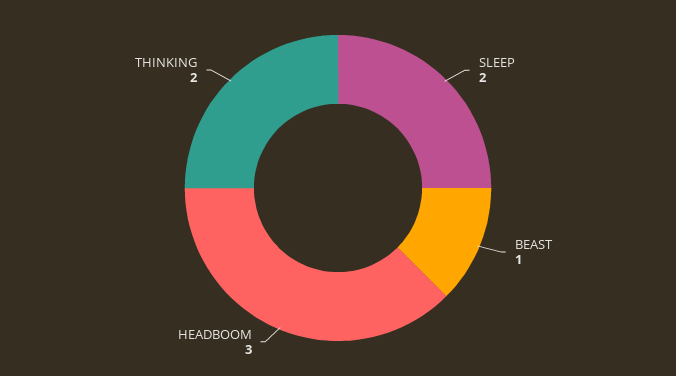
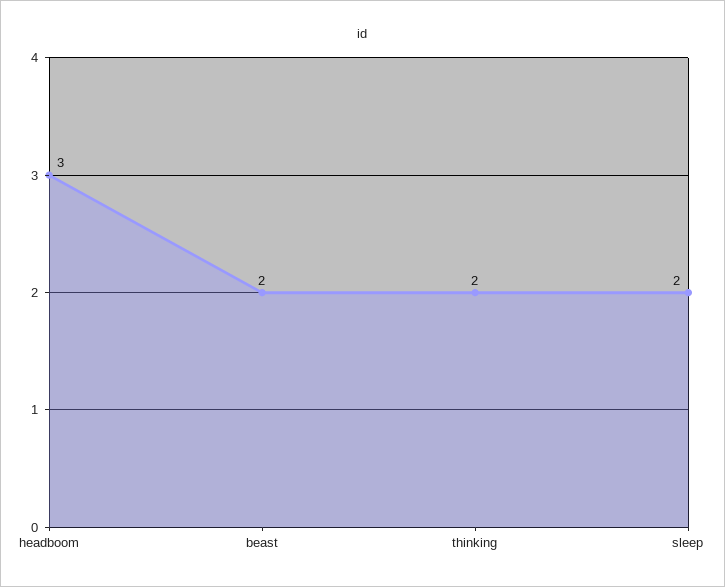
BEAST: 1 -> 2

